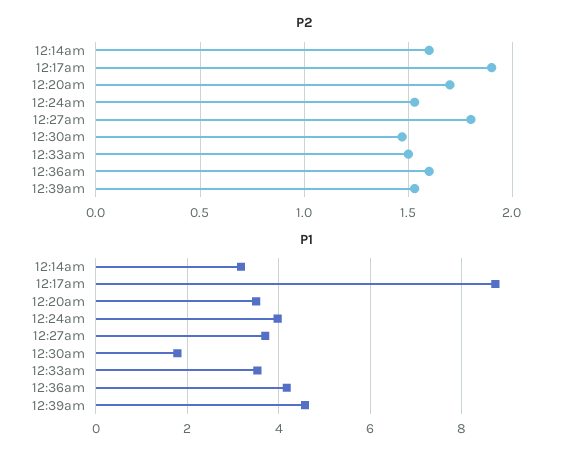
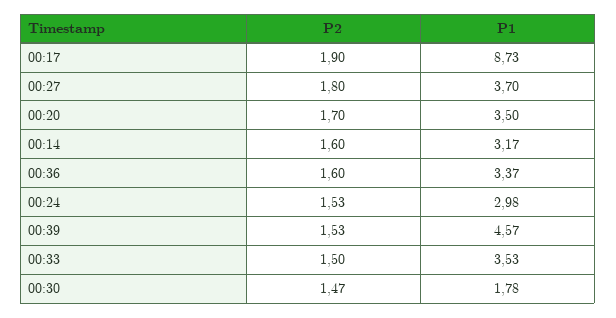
P1, 12:24am: 4 -> 2.98
P1, 12:36am: 4.2 -> 3.37

